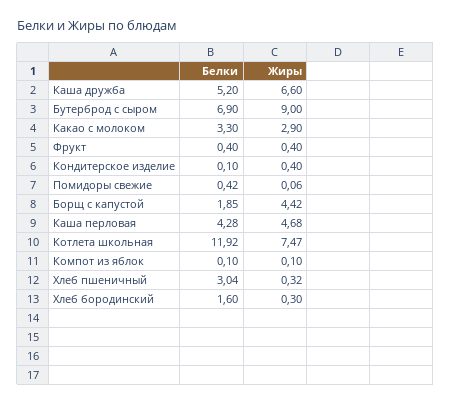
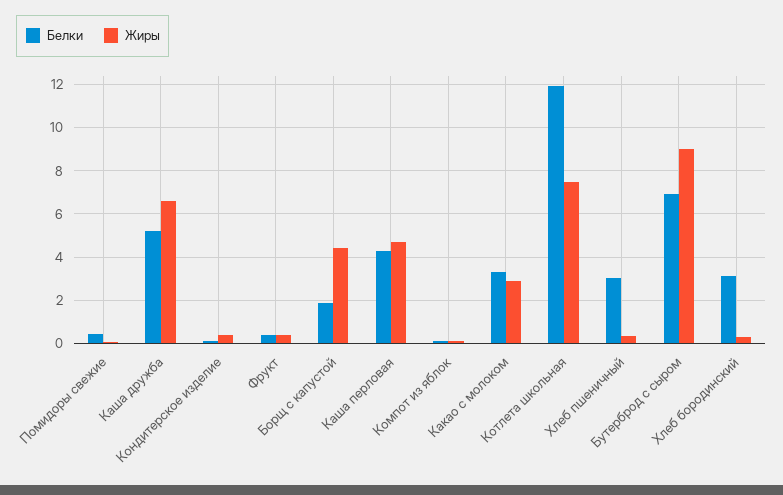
Белки, Хлеб бородинский: 1.6 -> 3

